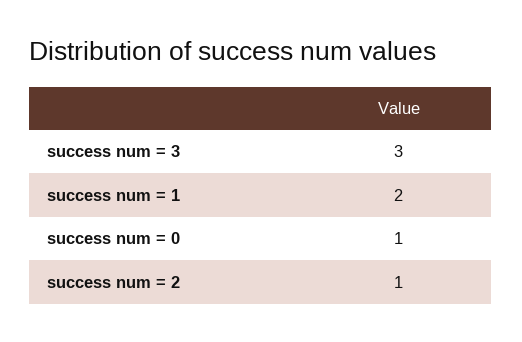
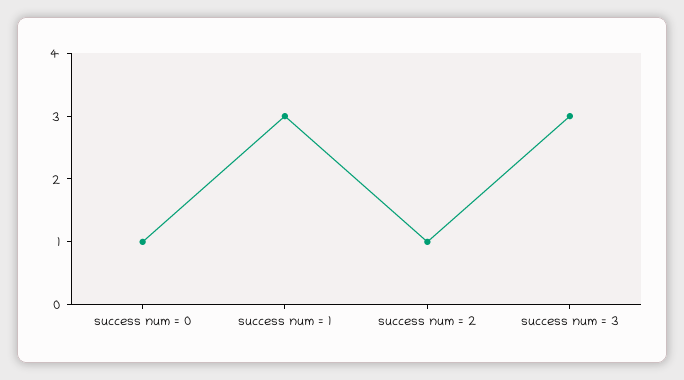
success num = 1: 2 -> 3

